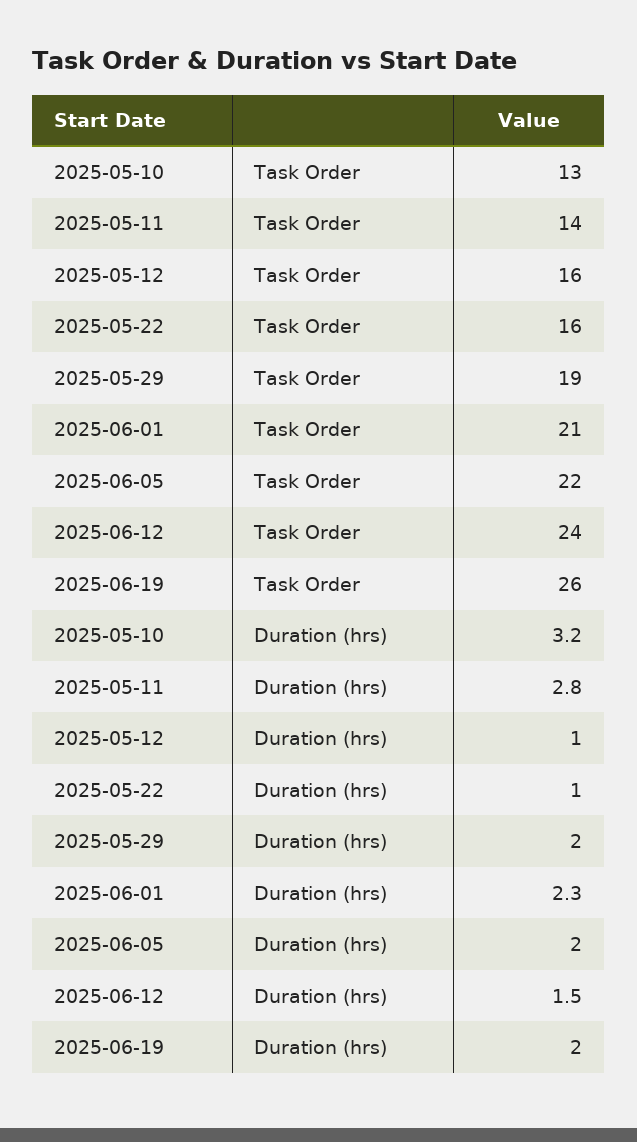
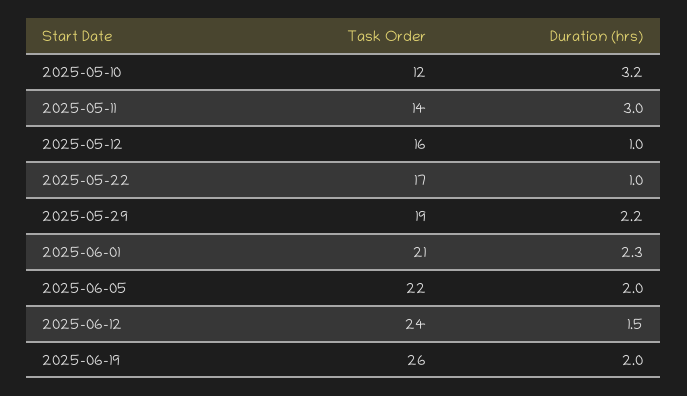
2025-05-10, Task Order: 13 -> 12
2025-05-22, Task Order: 16 -> 17
2025-05-11, Duration (hrs): 2.8 -> 3
2025-05-29, Duration (hrs): 2 -> 2.2

